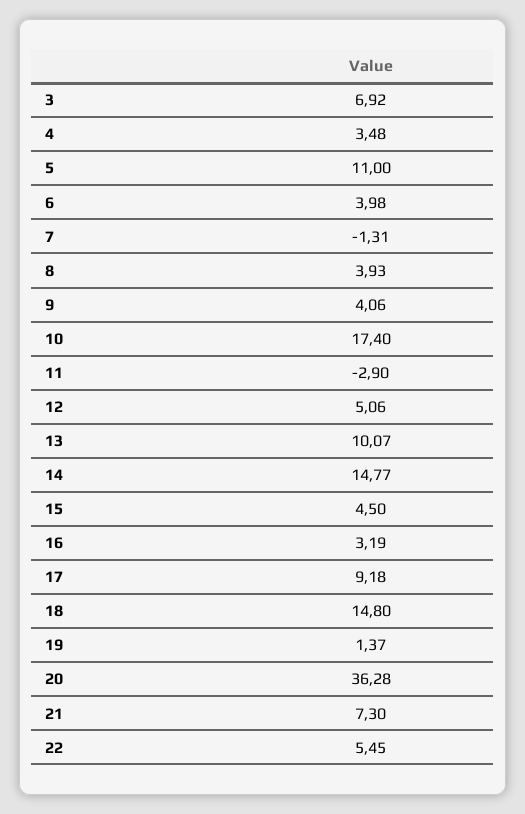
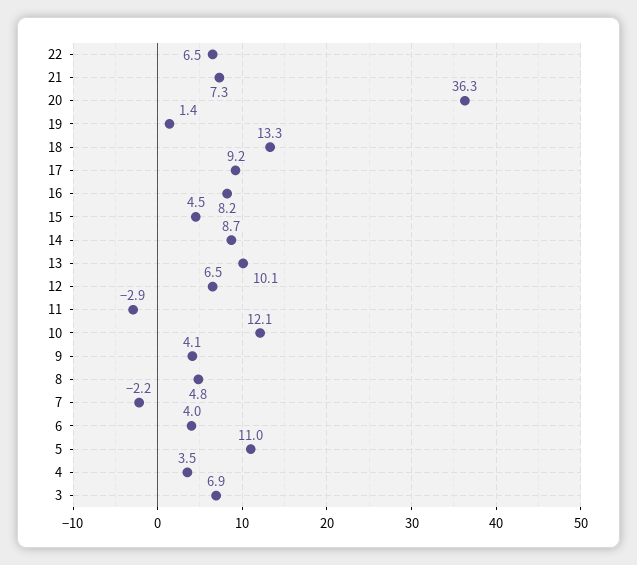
7: -1.31 -> -2.2
8: 3.93 -> 4.8
10: 17.4 -> 12.1
12: 5.06 -> 6.5
14: 14.77 -> 8.7
16: 3.19 -> 8.2
18: 14.8 -> 13.3
22: 5.45 -> 6.5

